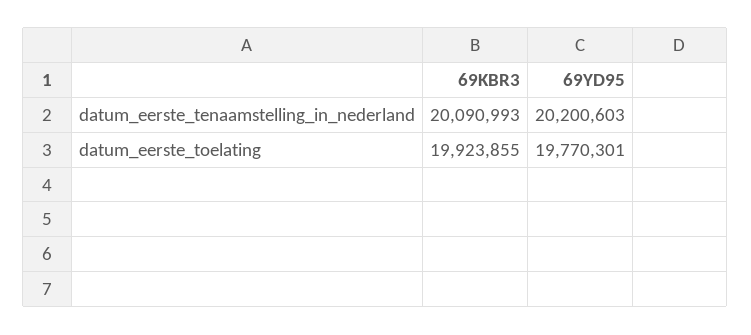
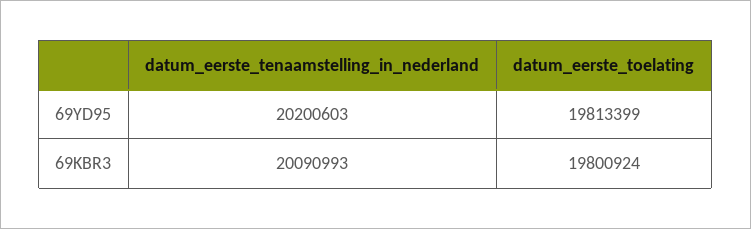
69KBR3, datum_eerste_toelating: 19923855 -> 19800924
69YD95, datum_eerste_toelating: 19770301 -> 19813399

